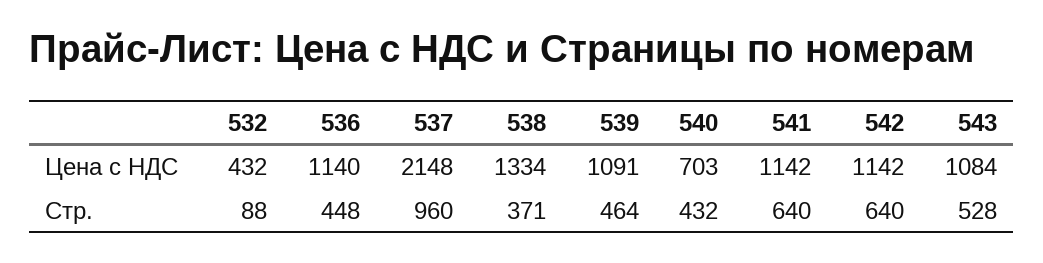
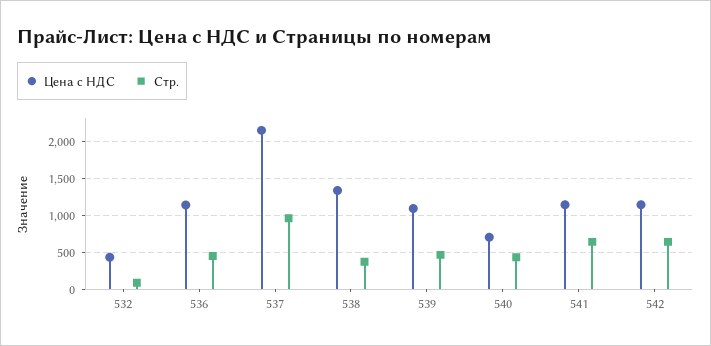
Цена с НДС, 543: 1084 -> none
Стр., 543: 528 -> none

